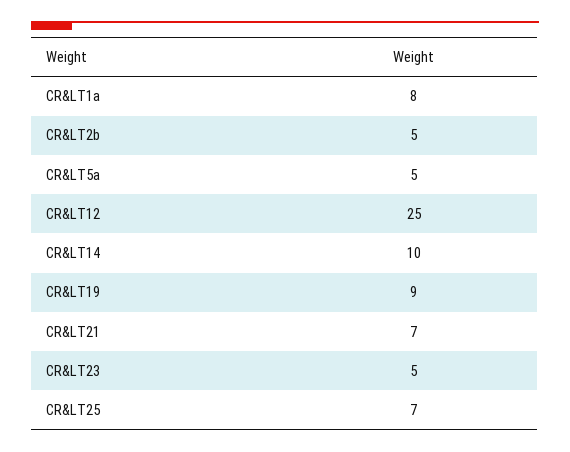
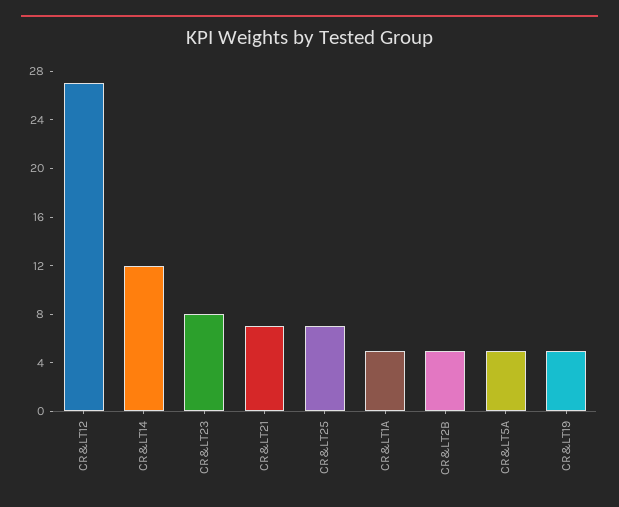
CR&LT1a: 8 -> 5
CR&LT12: 25 -> 27
CR&LT14: 10 -> 12
CR&LT19: 9 -> 5
CR&LT23: 5 -> 8

